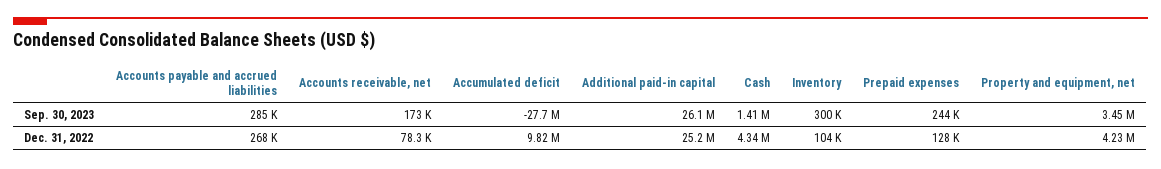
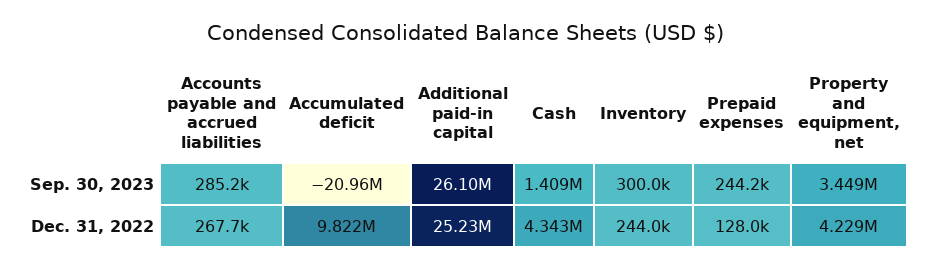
Accounts receivable, net, Sep. 30, 2023: 173000 -> none
Accumulated deficit, Sep. 30, 2023: -27700000 -> -20960000
Accounts receivable, net, Dec. 31, 2022: 78300 -> none
Inventory, Dec. 31, 2022: 104000 -> 244000

